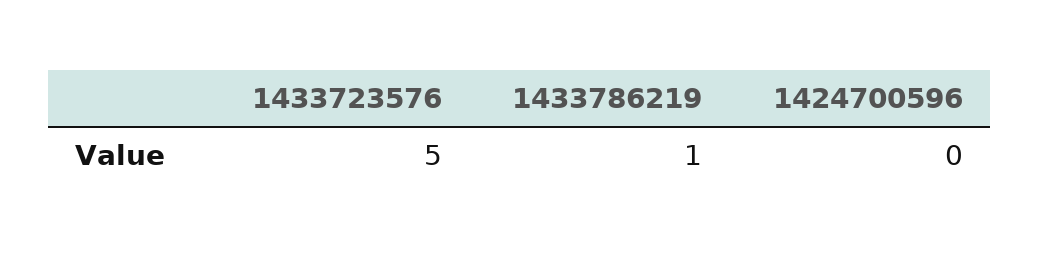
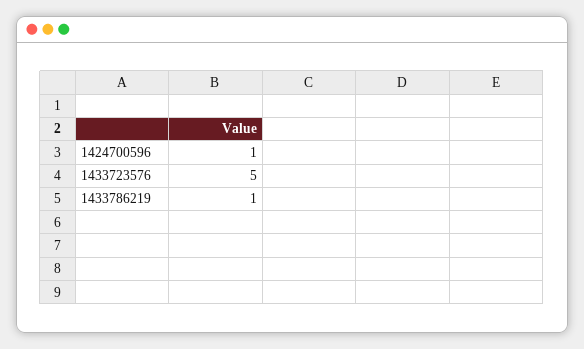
1424700596: 0 -> 1

